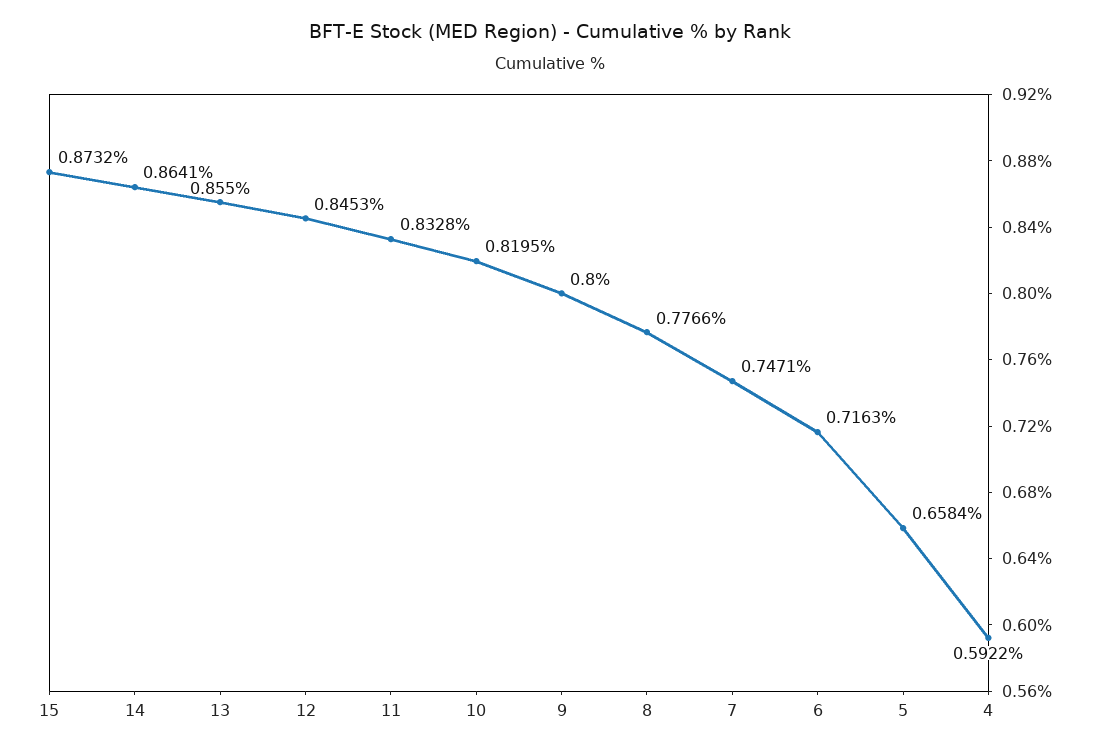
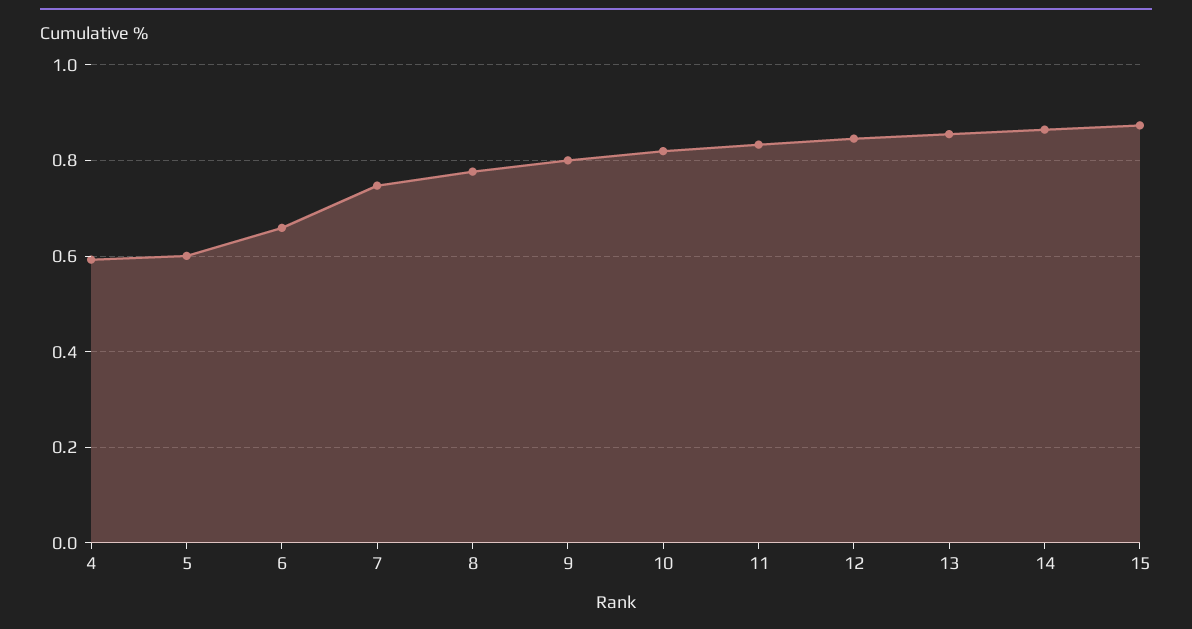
6: 0.7163 -> 0.66
5: 0.6584 -> 0.6

